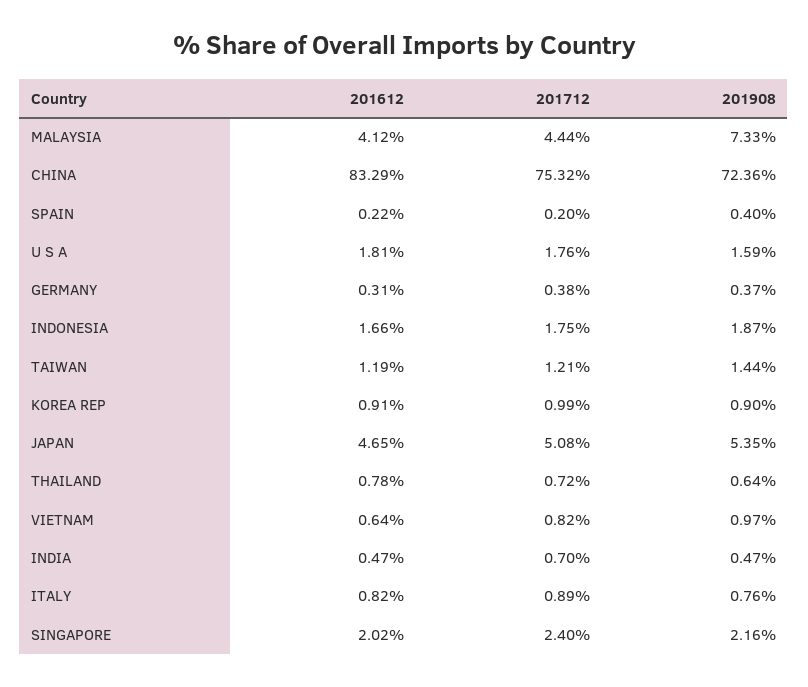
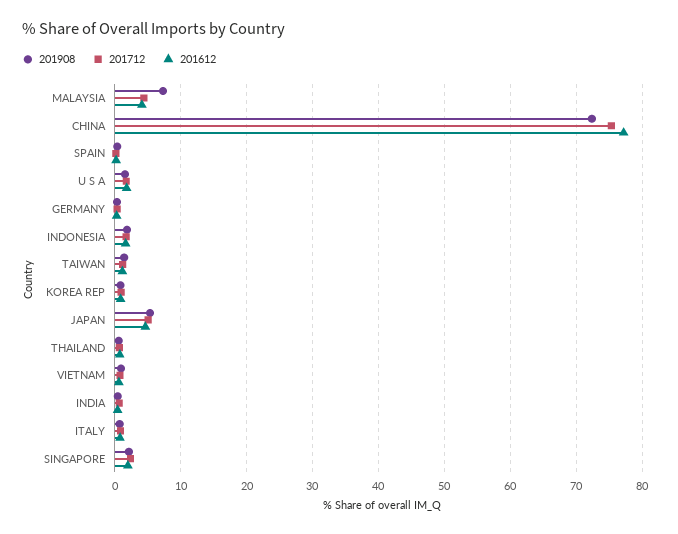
201612, CHINA: 83.29 -> 77

